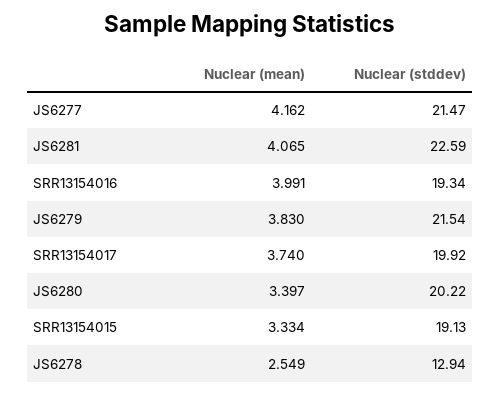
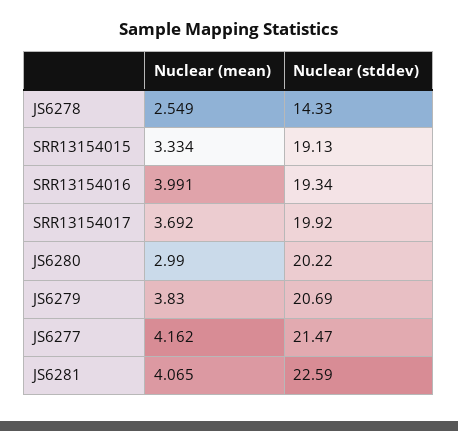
Nuclear (stddev), JS6279: 21.54 -> 20.69
Nuclear (mean), SRR13154017: 3.74 -> 3.692
Nuclear (mean), JS6280: 3.397 -> 2.99
Nuclear (stddev), JS6278: 12.94 -> 14.33

